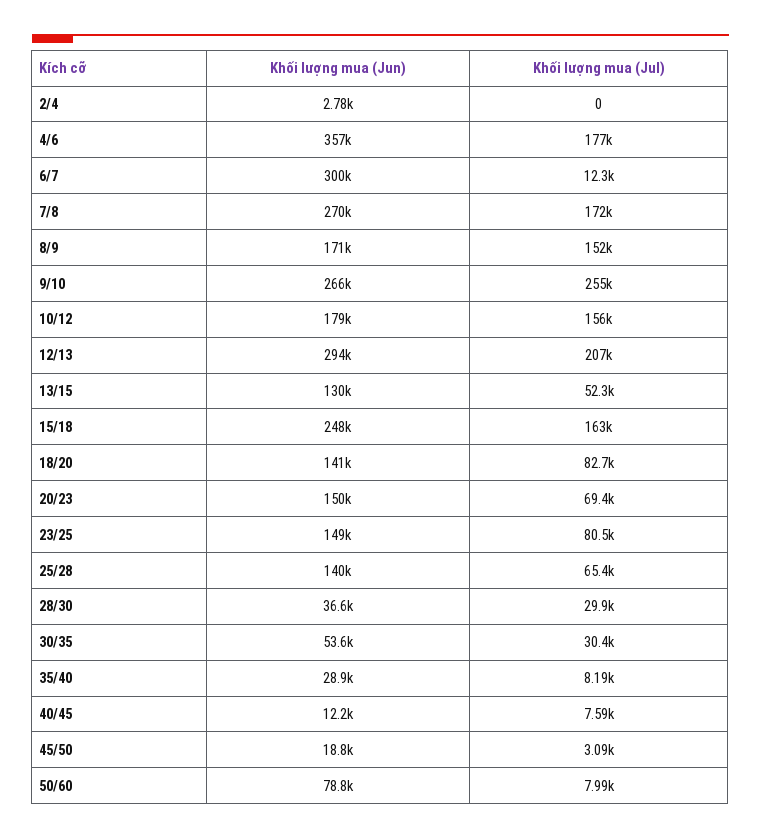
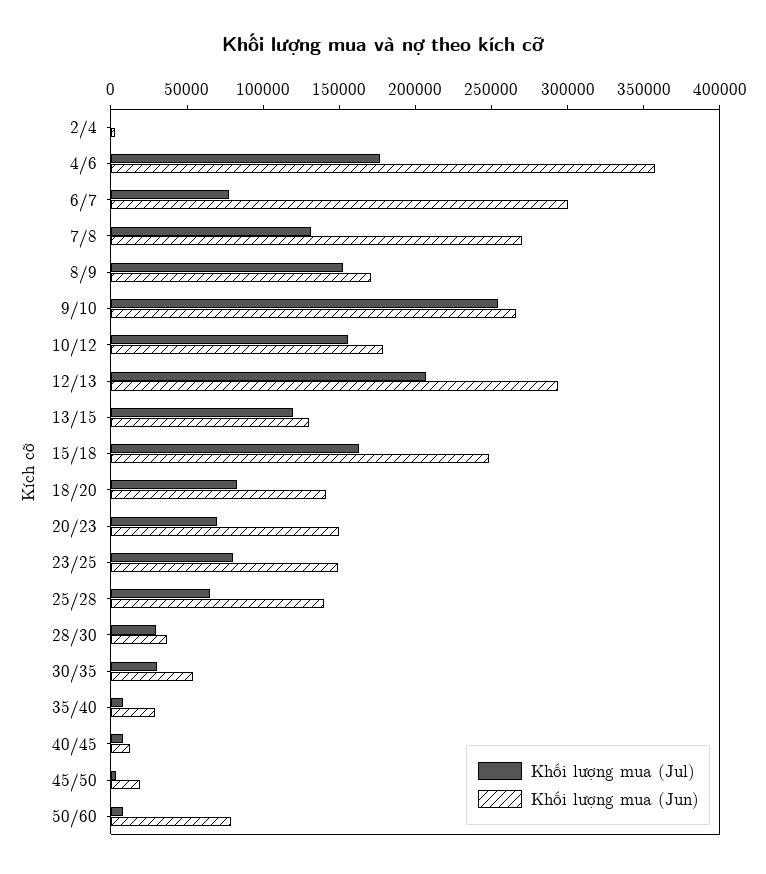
Khối lượng mua (Jul), 6/7: 12300 -> 80000
Khối lượng mua (Jul), 7/8: 172000 -> 130000
Khối lượng mua (Jul), 13/15: 52300 -> 120000

